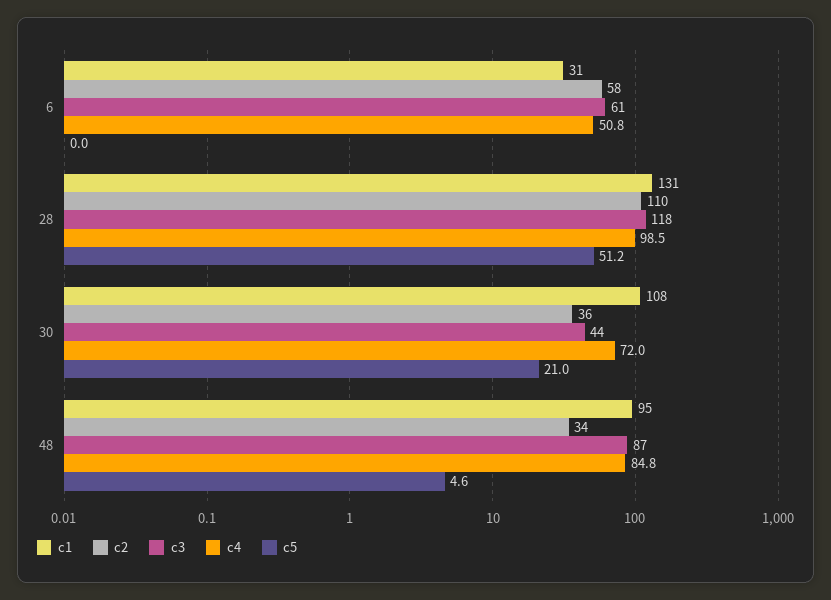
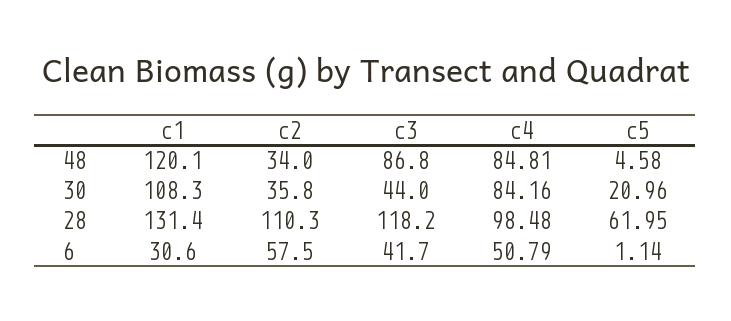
c3, 6: 61 -> 41.7
c5, 6: 0 -> 1.14
c5, 28: 51.2 -> 61.95
c4, 30: 72 -> 84.16
c1, 48: 95 -> 120.1

